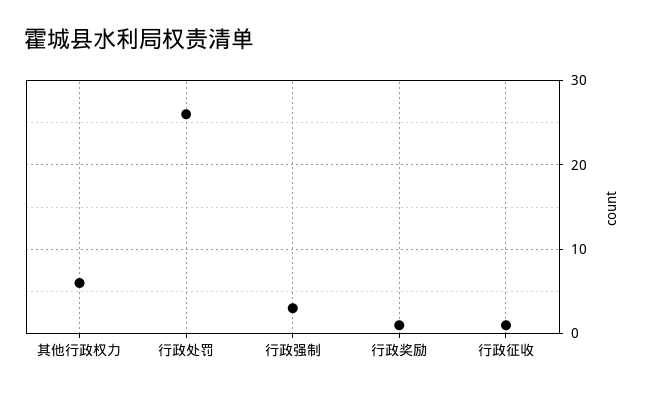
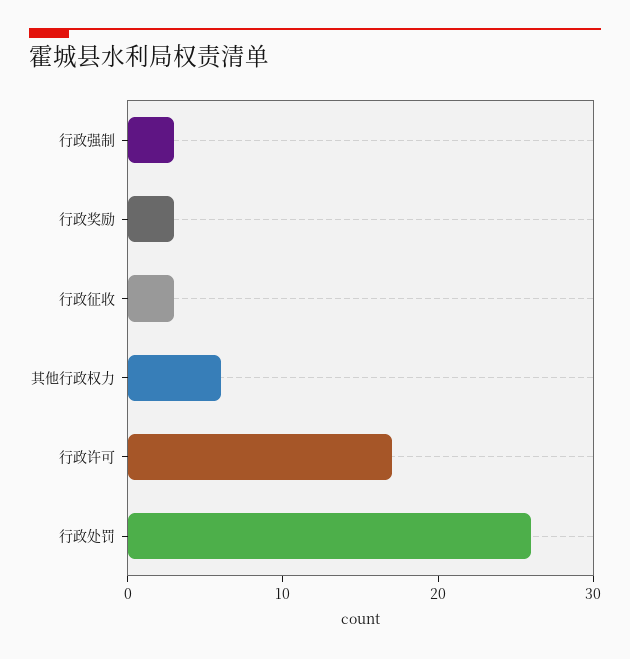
行政奖励: 1 -> 3
行政征收: 1 -> 3
行政许可: none -> 17

